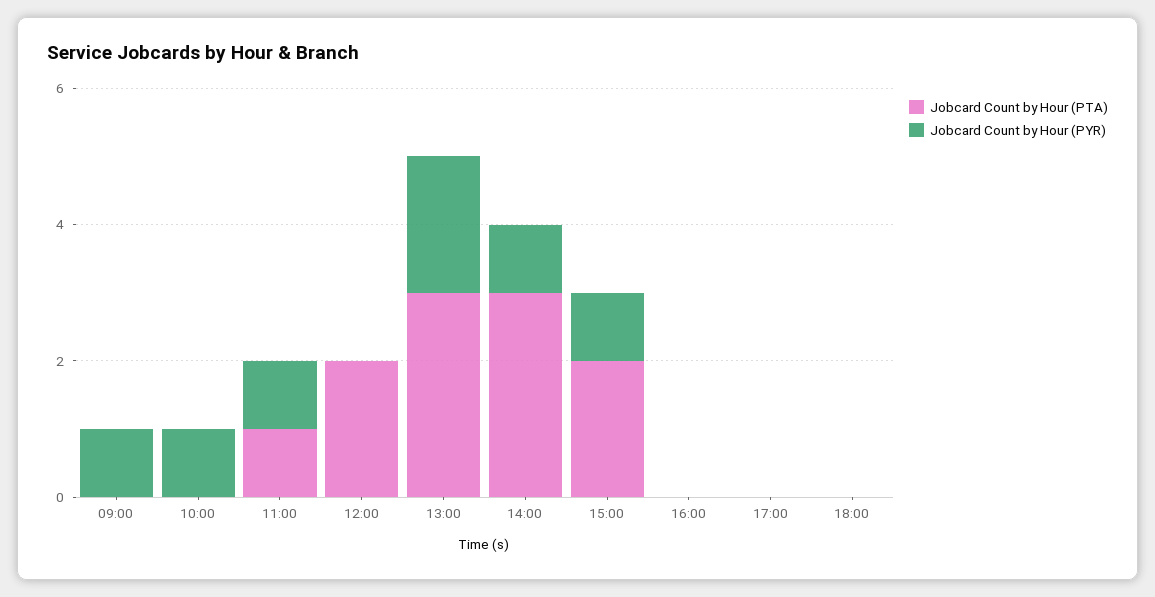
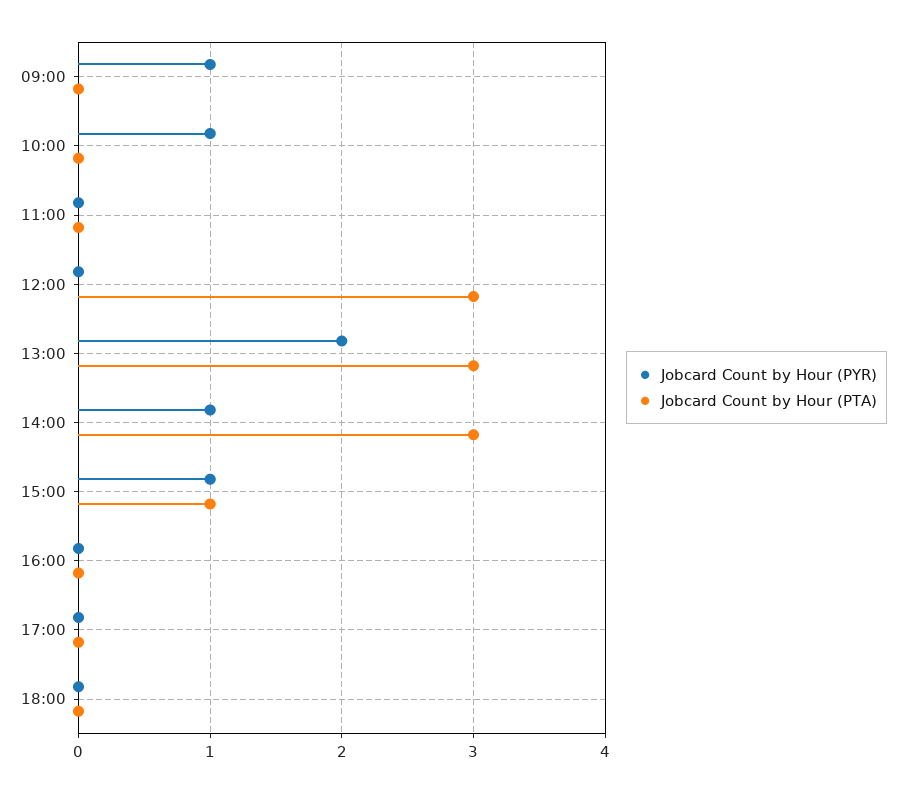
Jobcard Count by Hour (PTA), 11:00: 1 -> 0
Jobcard Count by Hour (PYR), 11:00: 1 -> 0
Jobcard Count by Hour (PTA), 12:00: 2 -> 3
Jobcard Count by Hour (PTA), 15:00: 2 -> 1

